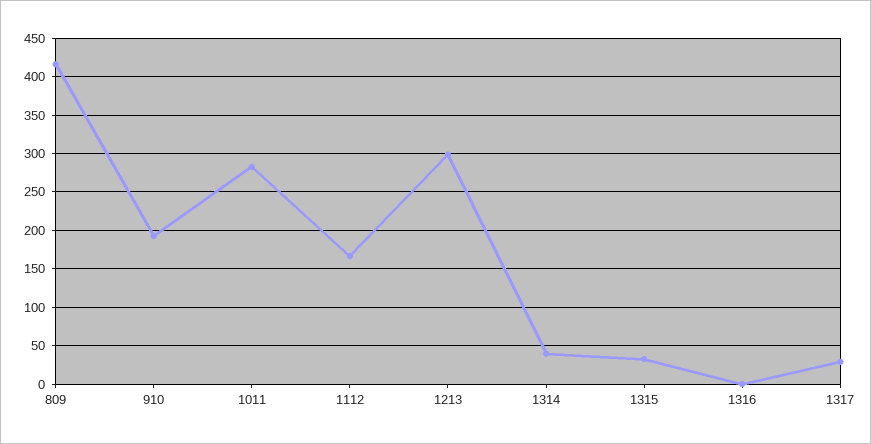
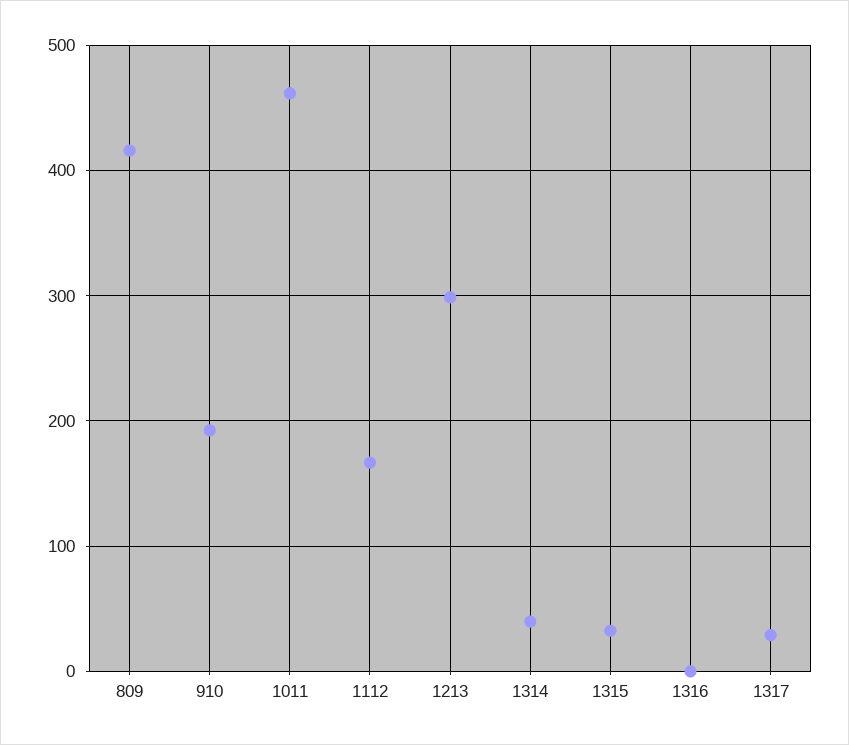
1011: 280 -> 460

